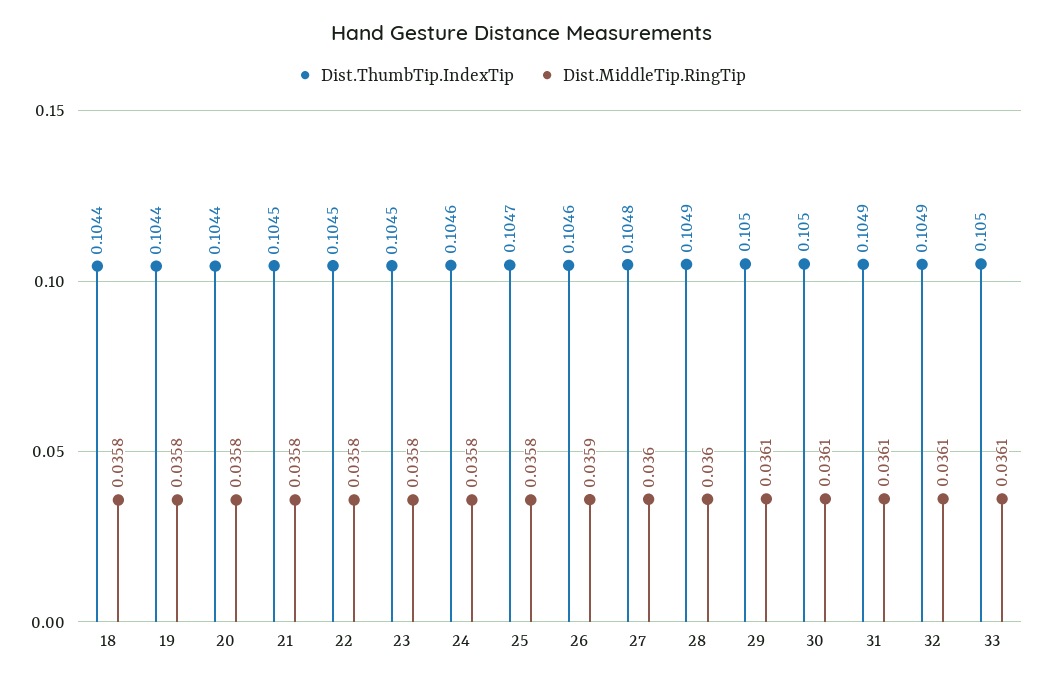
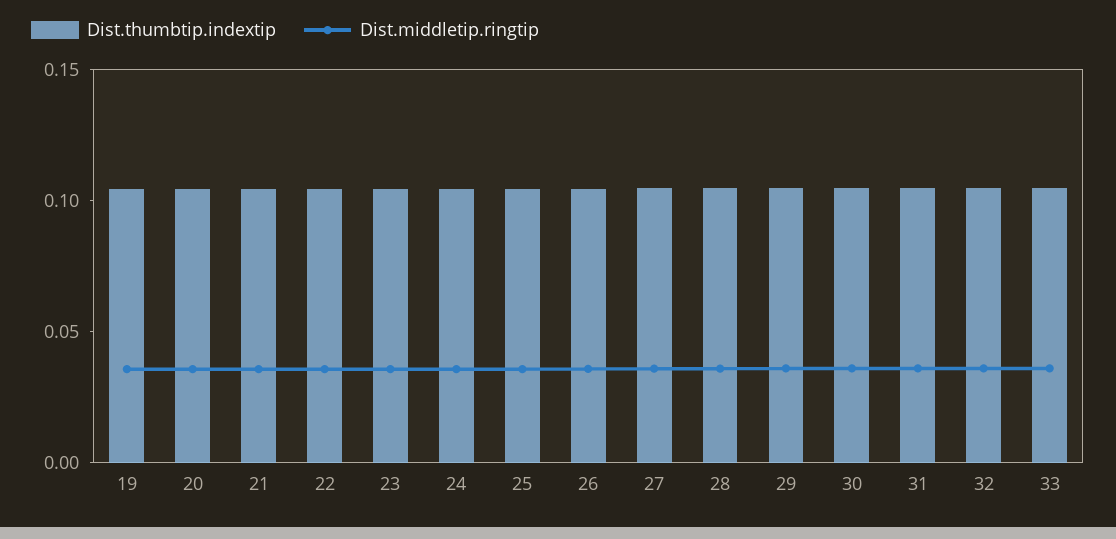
Dist.ThumbTip.IndexTip, 18: 0.1044 -> none
Dist.MiddleTip.RingTip, 18: 0.0358 -> none

